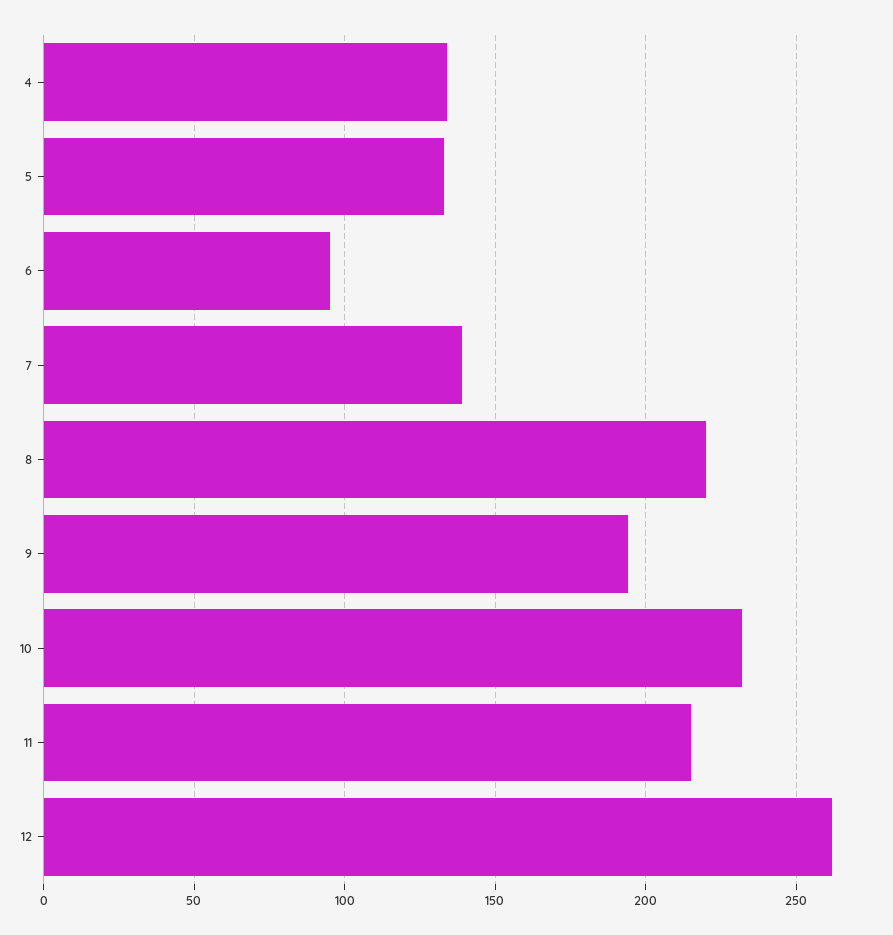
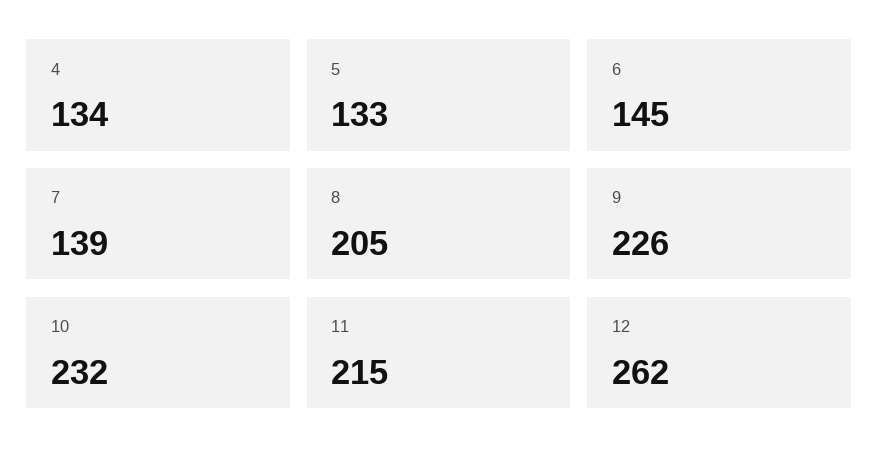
6: 95 -> 145
8: 220 -> 205
9: 195 -> 226

